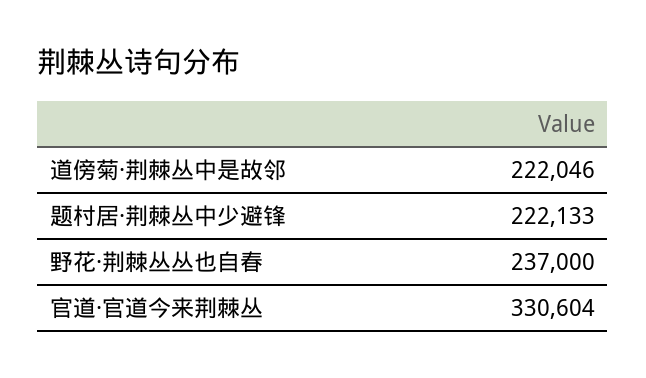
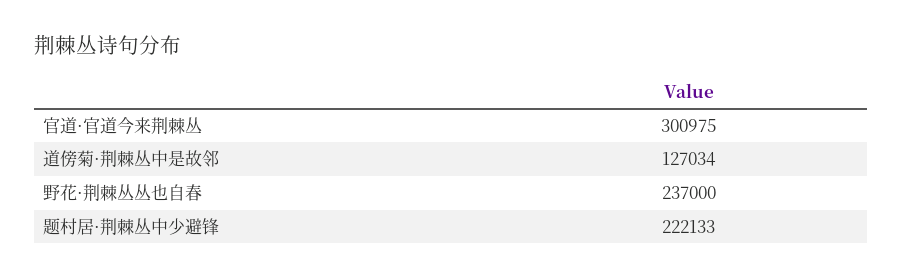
道傍菊·荆棘丛中是故邻: 222046 -> 127034
官道·官道今来荆棘丛: 330604 -> 300975

